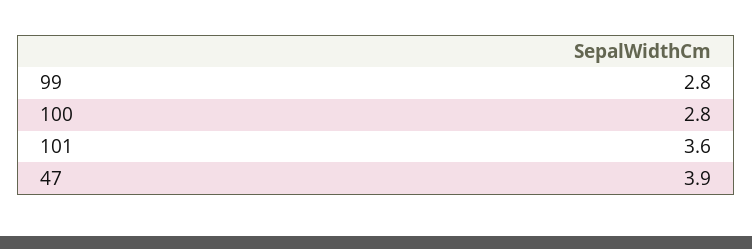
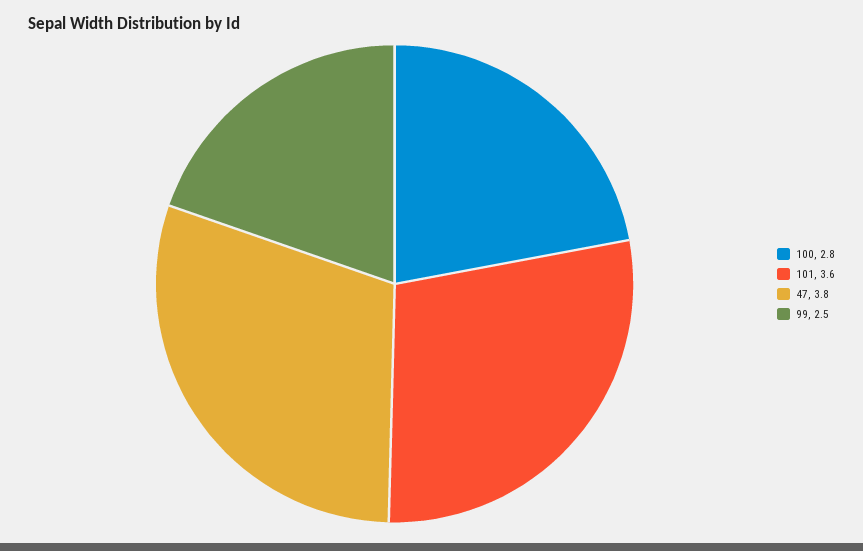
99: 2.8 -> 2.5
47: 3.9 -> 3.8

